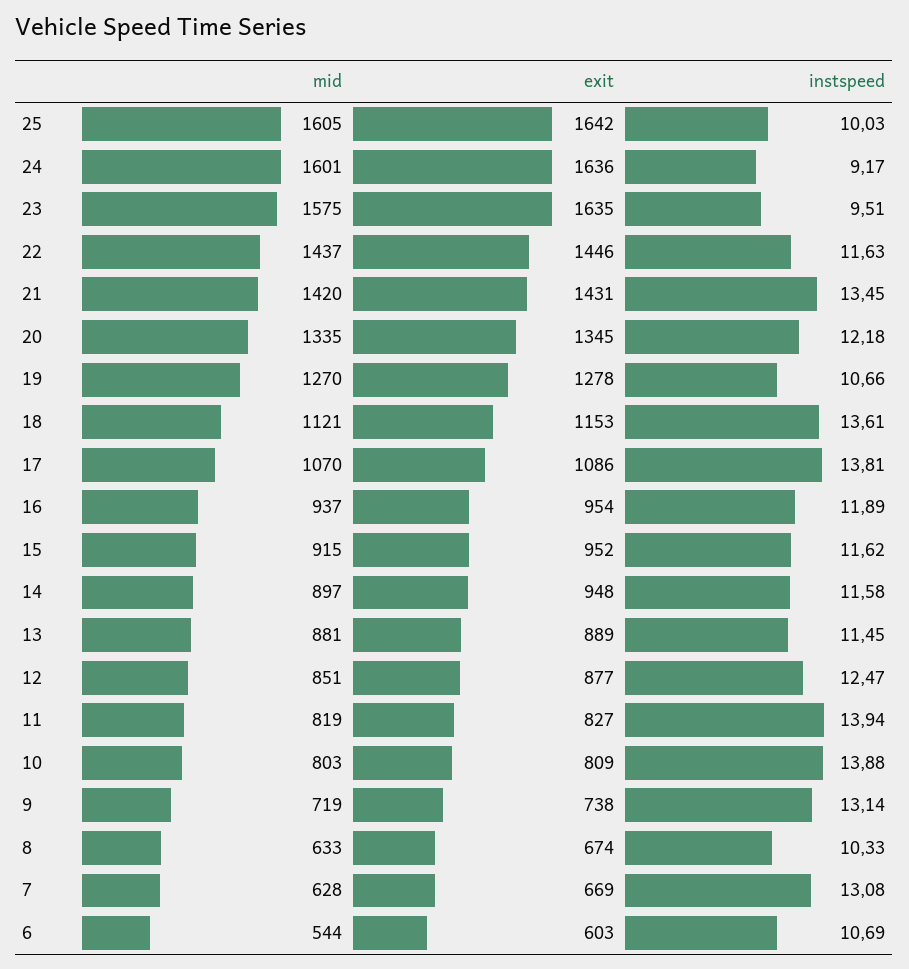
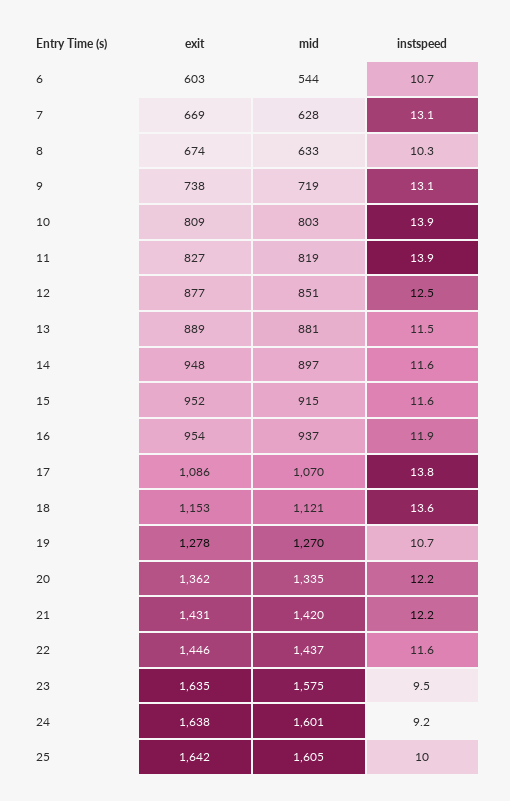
exit, 24: 1636 -> 1638
instspeed, 21: 13.45 -> 12.2
exit, 20: 1345 -> 1362

